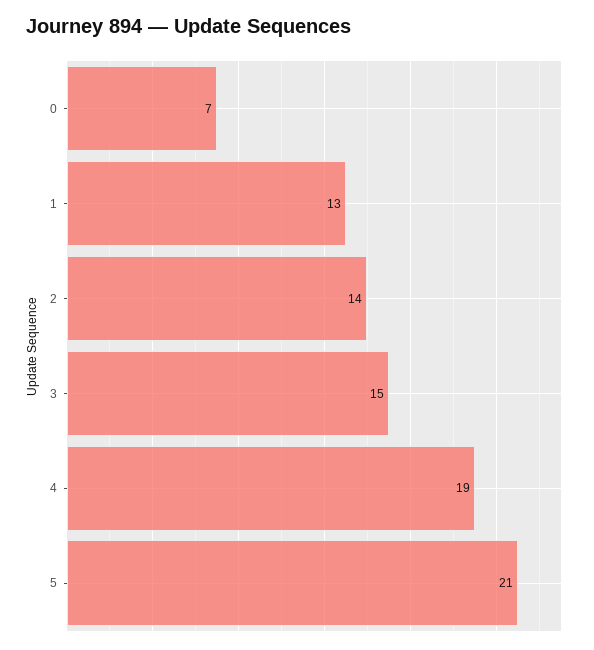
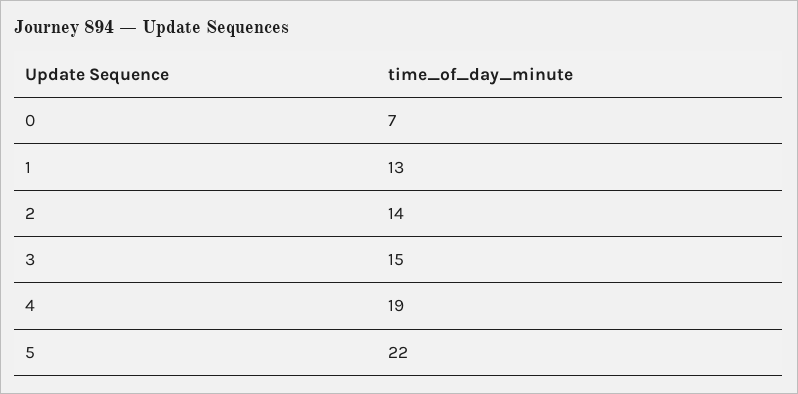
5: 21 -> 22

